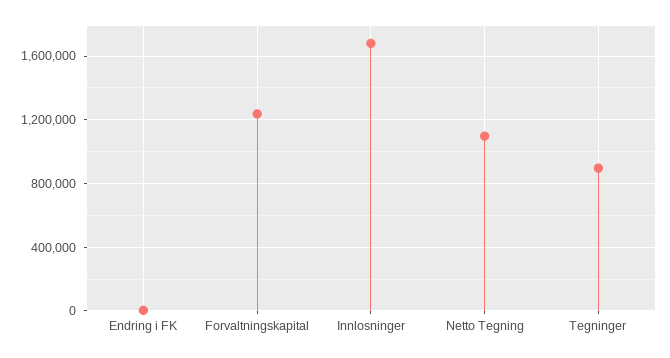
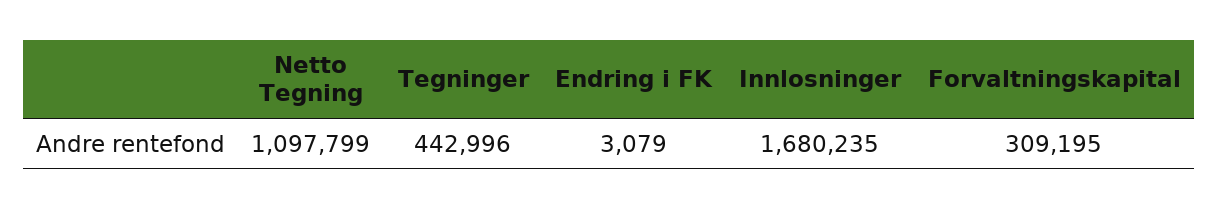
Forvaltningskapital: 1250000 -> 309195
Tegninger: 900000 -> 442996

